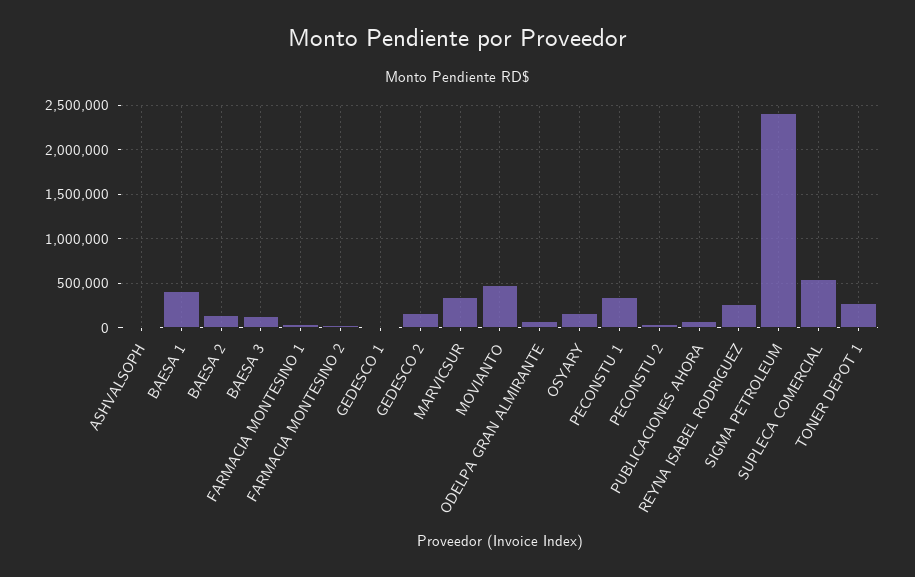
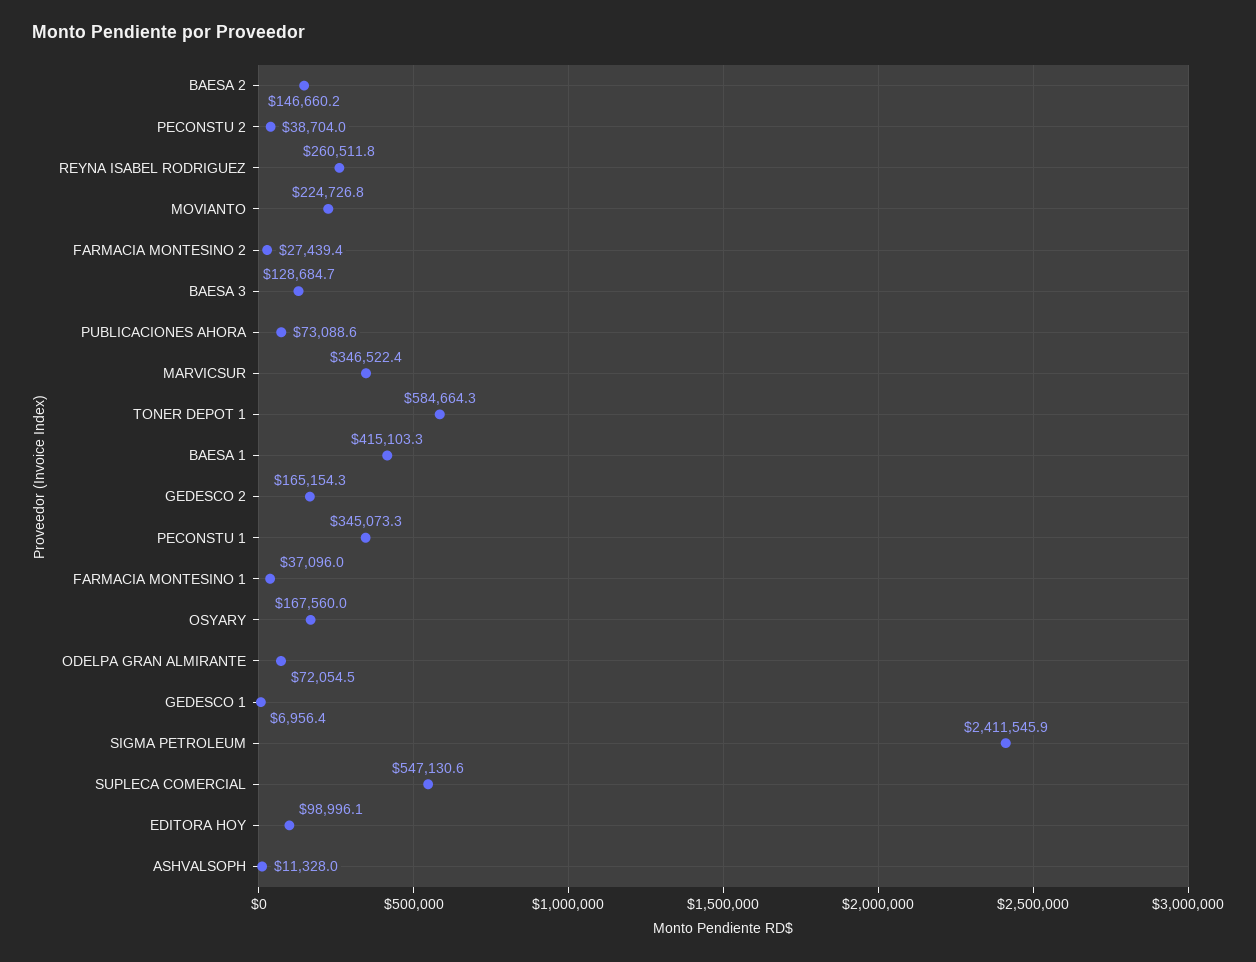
MOVIANTO: 500000 -> 224726.8
TONER DEPOT 1: 300000 -> 584664.3
EDITORA HOY: none -> 98996.1

